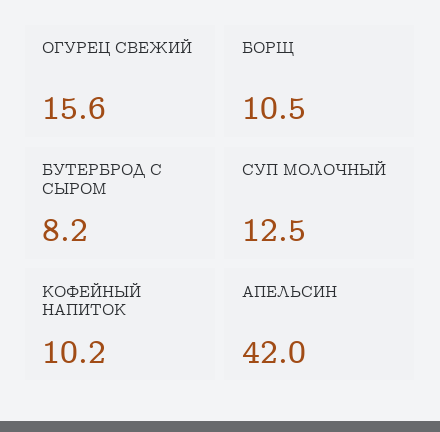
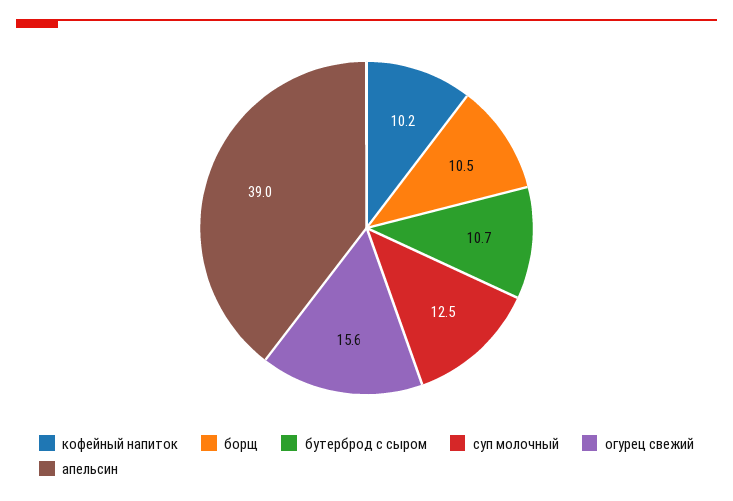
БУТЕРБРОД С СЫРОМ: 8.2 -> 10.7
АПЕЛЬСИН: 42 -> 39

